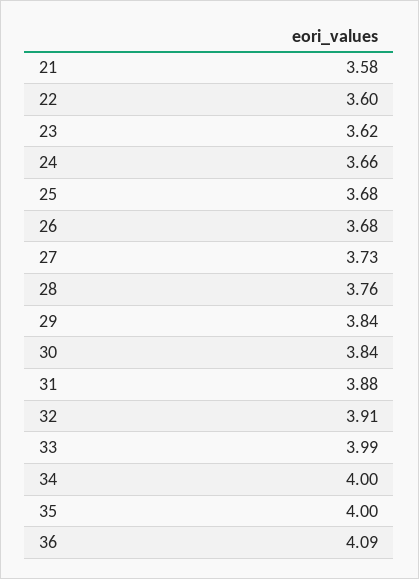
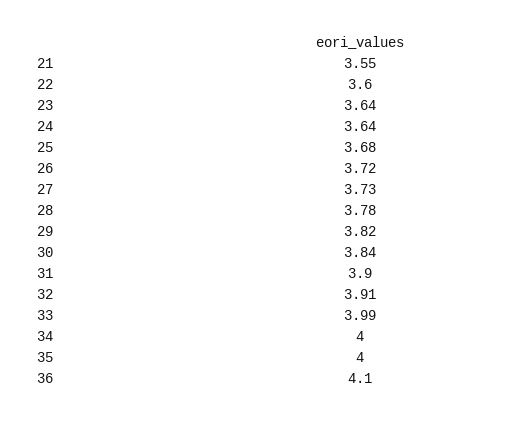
21: 3.58 -> 3.55
23: 3.62 -> 3.64
24: 3.66 -> 3.64
26: 3.68 -> 3.72
28: 3.76 -> 3.78
29: 3.84 -> 3.82
31: 3.88 -> 3.9
36: 4.09 -> 4.1

